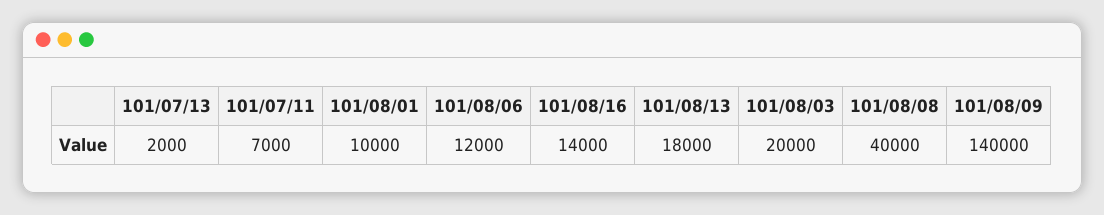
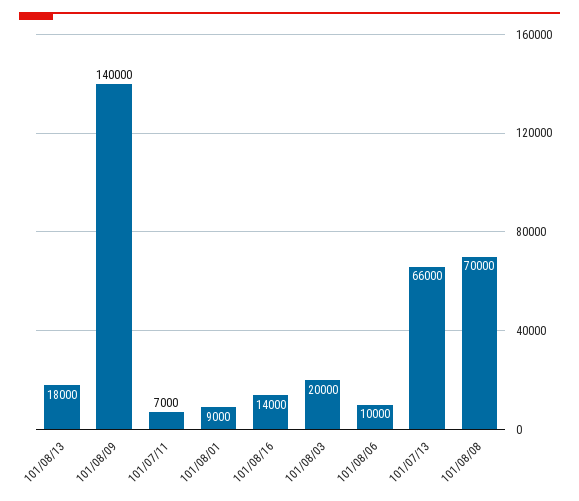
101/07/13: 2000 -> 66000
101/08/01: 10000 -> 9000
101/08/06: 12000 -> 10000
101/08/08: 40000 -> 70000

